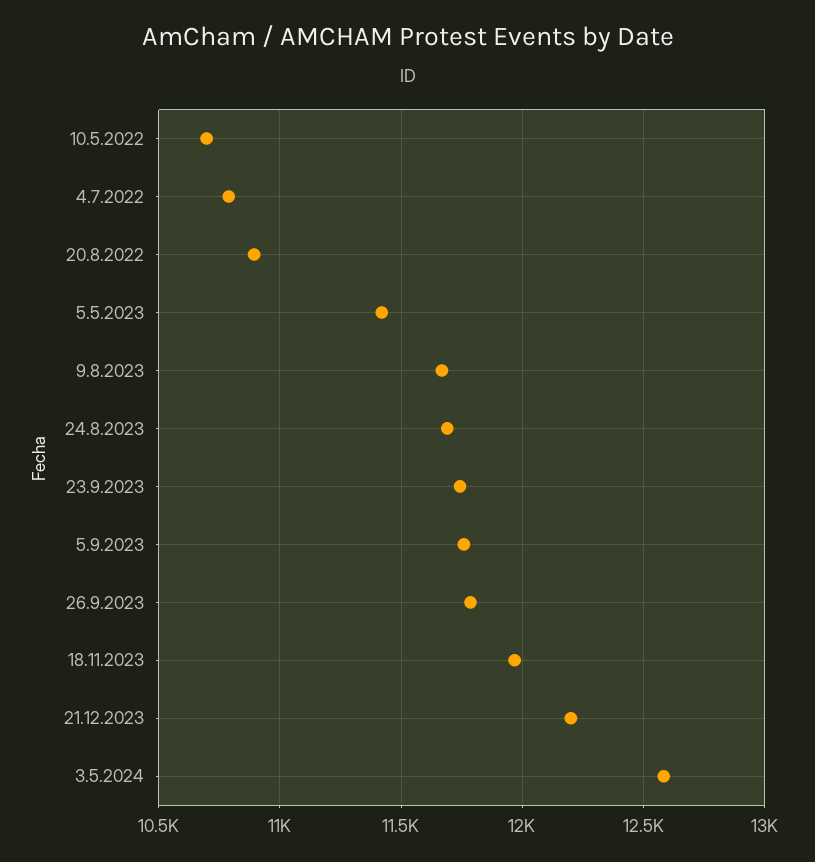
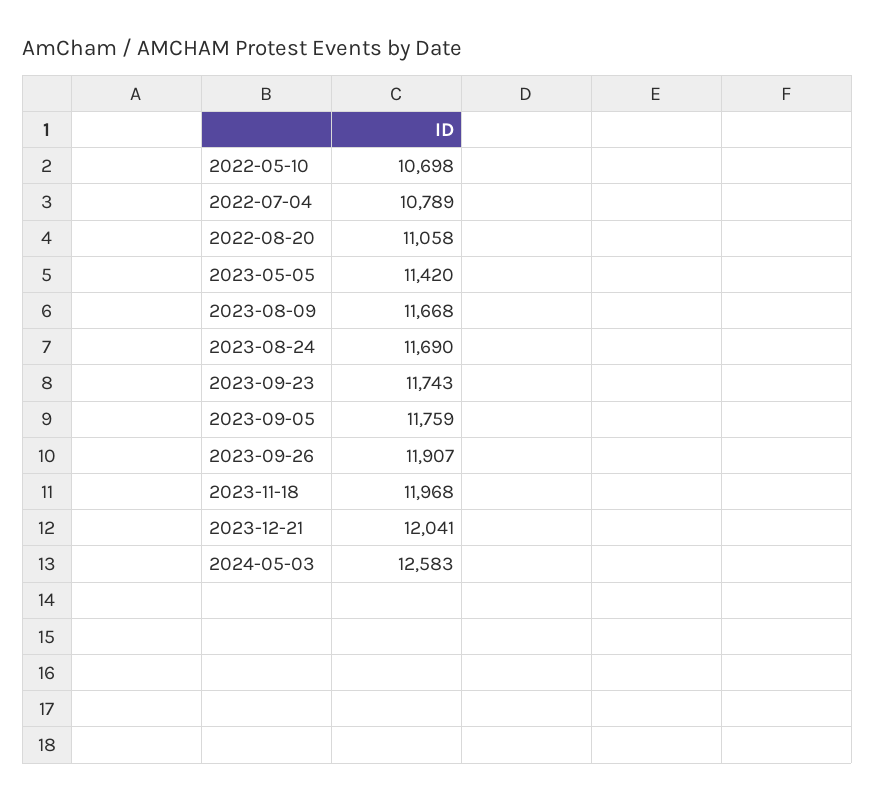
20.8.2022: 10900 -> 11058
26.9.2023: 11800 -> 11907
21.12.2023: 12200 -> 12041

